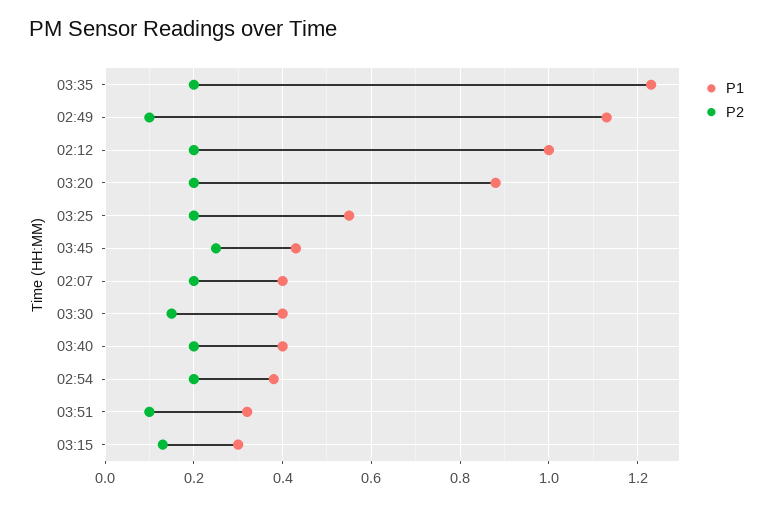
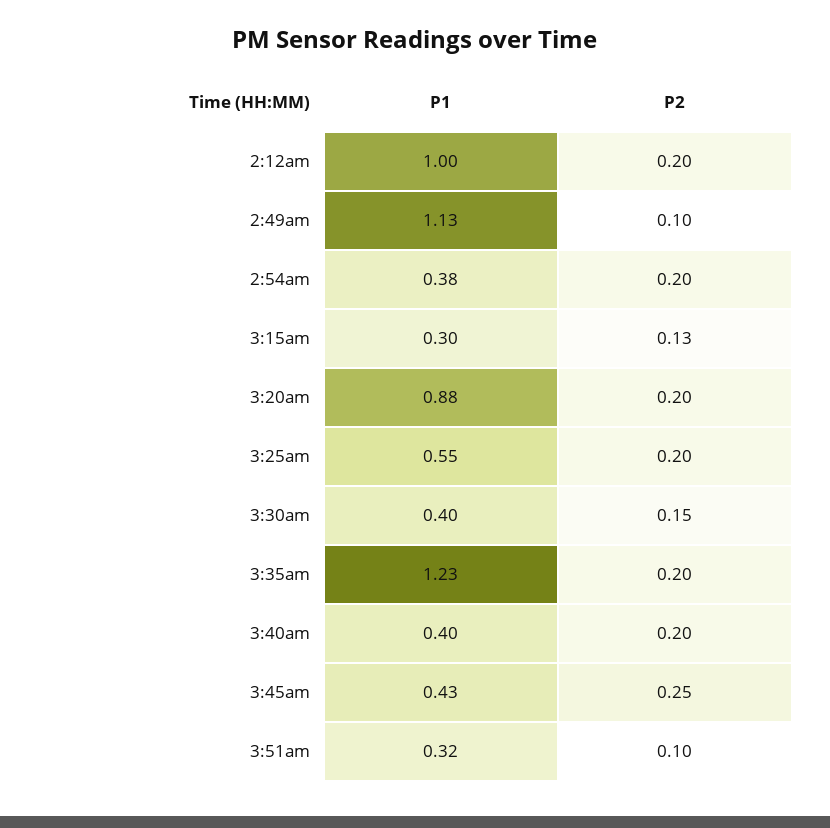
P1, 02:07: 0.4 -> none
P2, 02:07: 0.2 -> none

